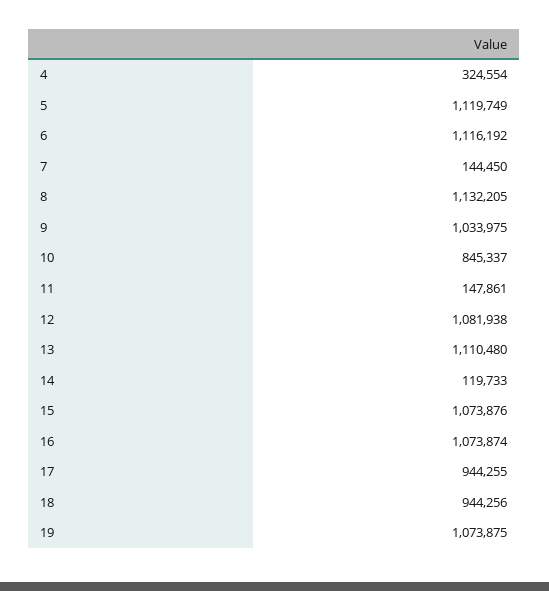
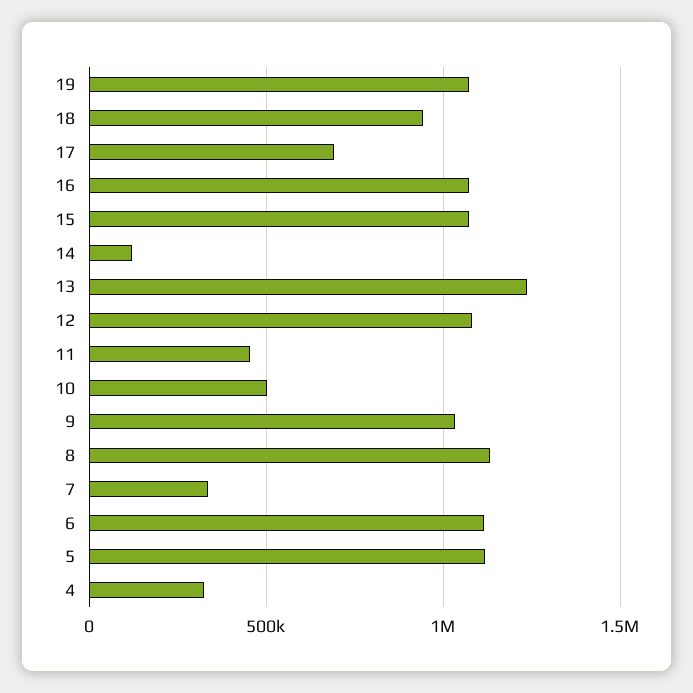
7: 144450 -> 350000
10: 845337 -> 500000
11: 147861 -> 450000
13: 1110480 -> 1250000
17: 944255 -> 700000

